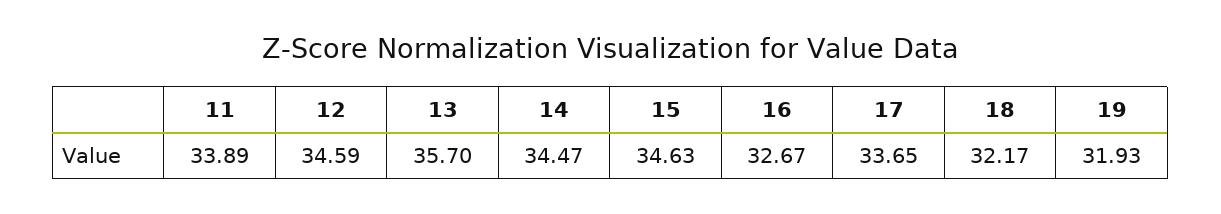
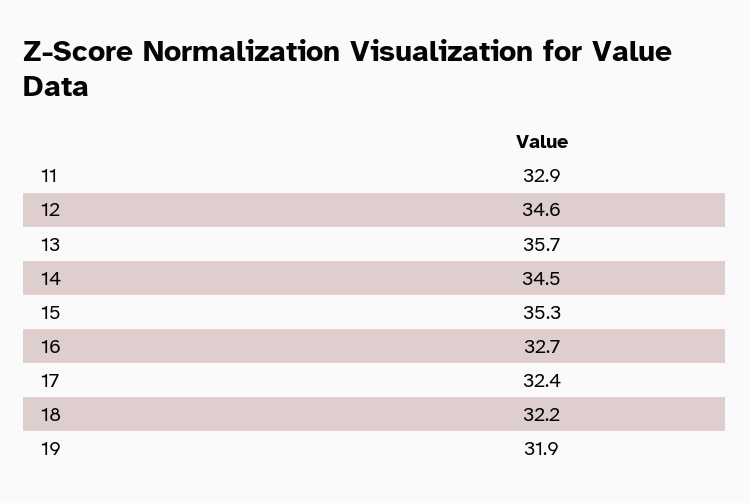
11: 33.89 -> 32.9
15: 34.63 -> 35.3
17: 33.65 -> 32.4

